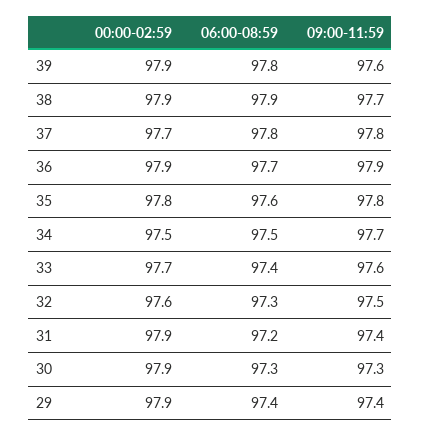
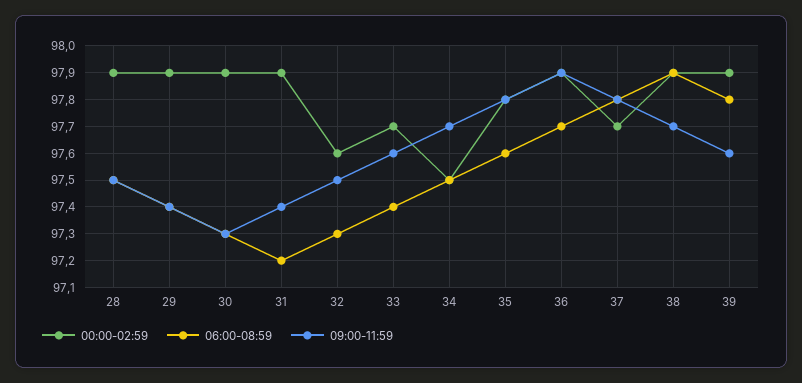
00:00-02:59, 28: none -> 97.9
06:00-08:59, 28: none -> 97.5
09:00-11:59, 28: none -> 97.5

